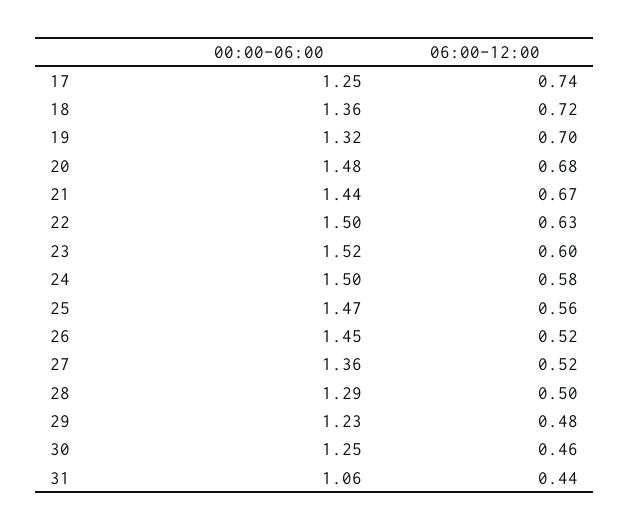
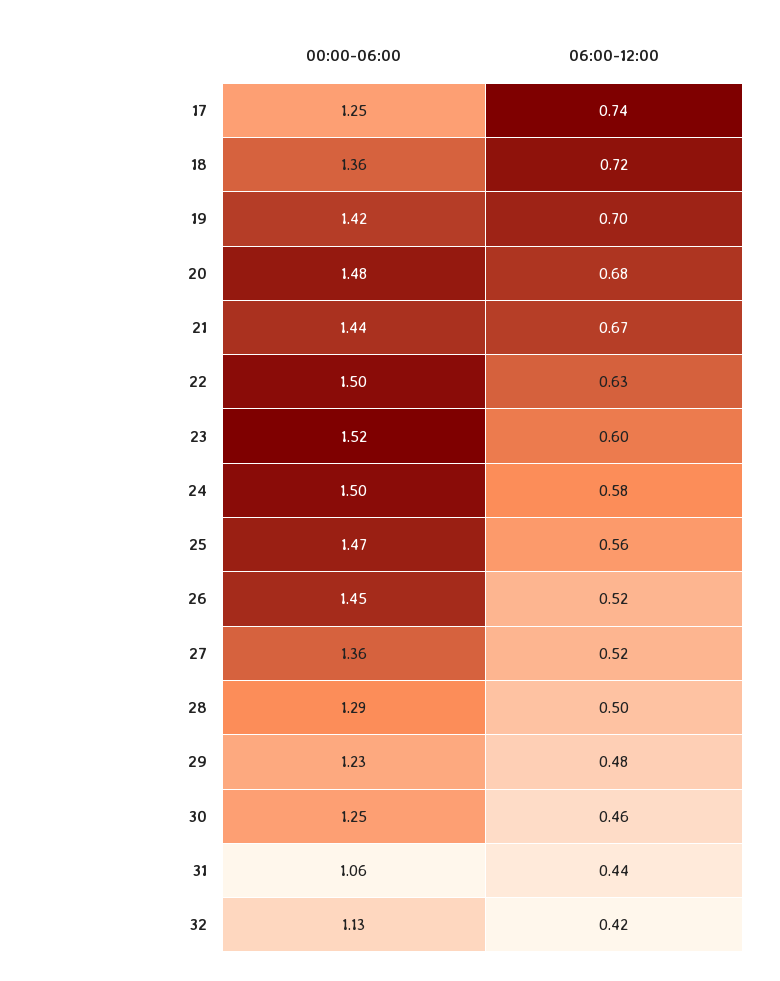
00:00-06:00, 19: 1.32 -> 1.42
00:00-06:00, 32: none -> 1.13
06:00-12:00, 32: none -> 0.42

